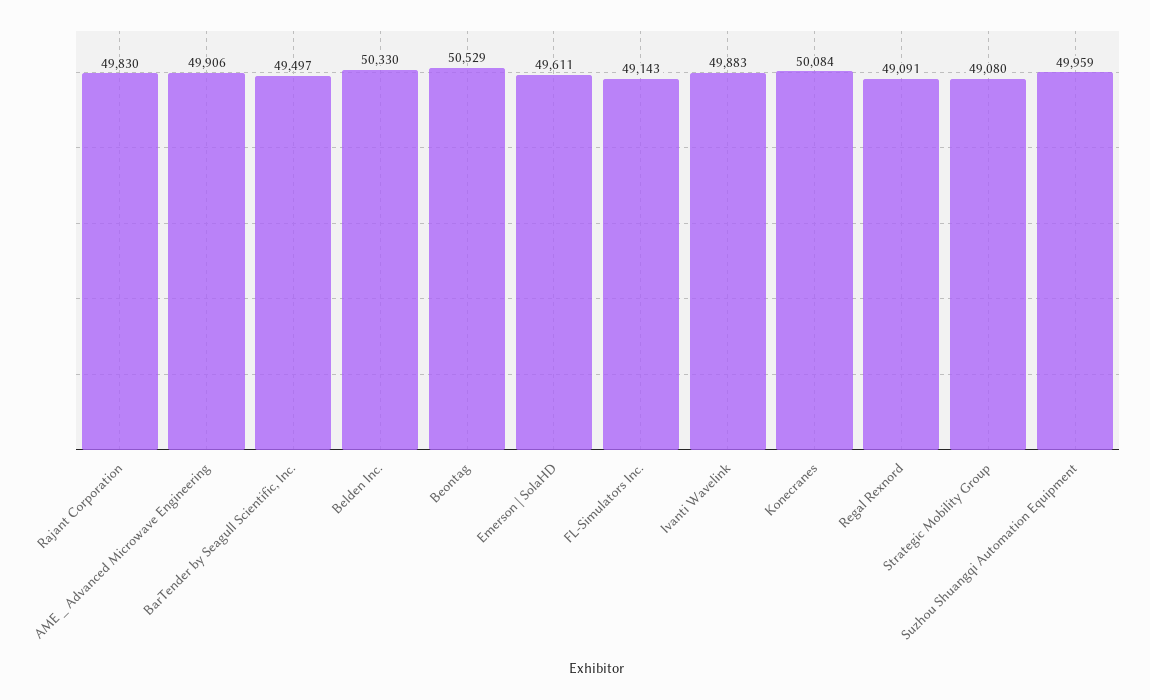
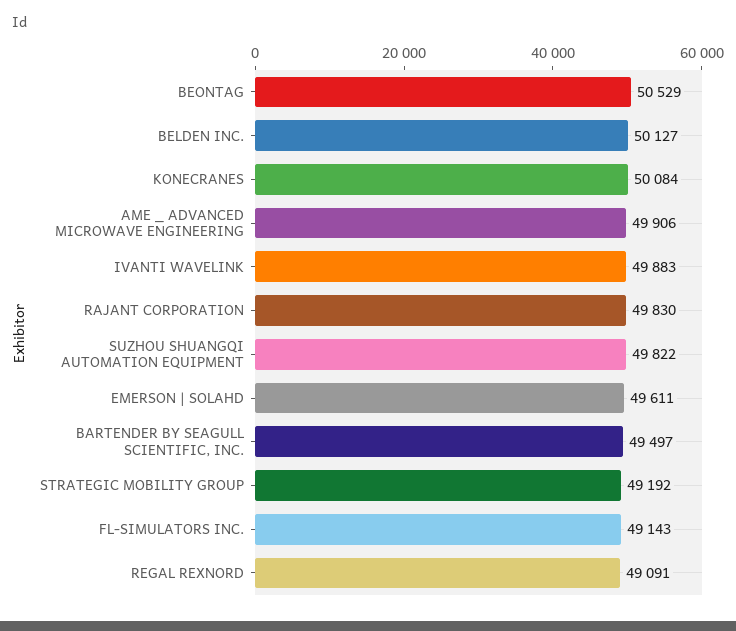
Belden Inc.: 50330 -> 50127
Strategic Mobility Group: 49080 -> 49192
Suzhou Shuangqi Automation Equipment: 49959 -> 49822

